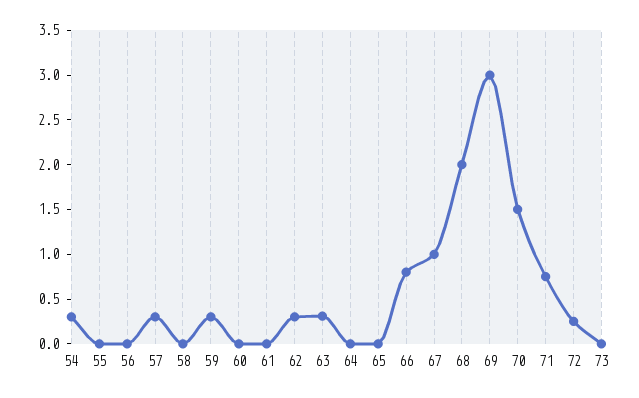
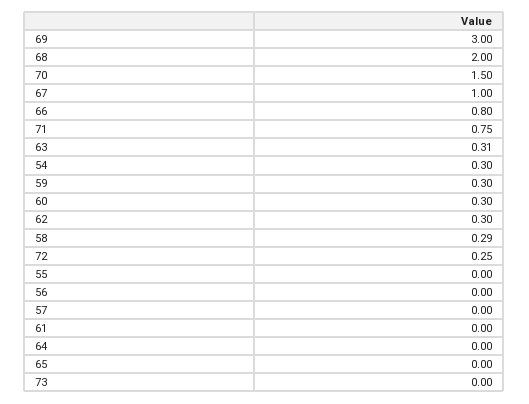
57: 0.3 -> 0
58: 0 -> 0.29
60: 0 -> 0.3

